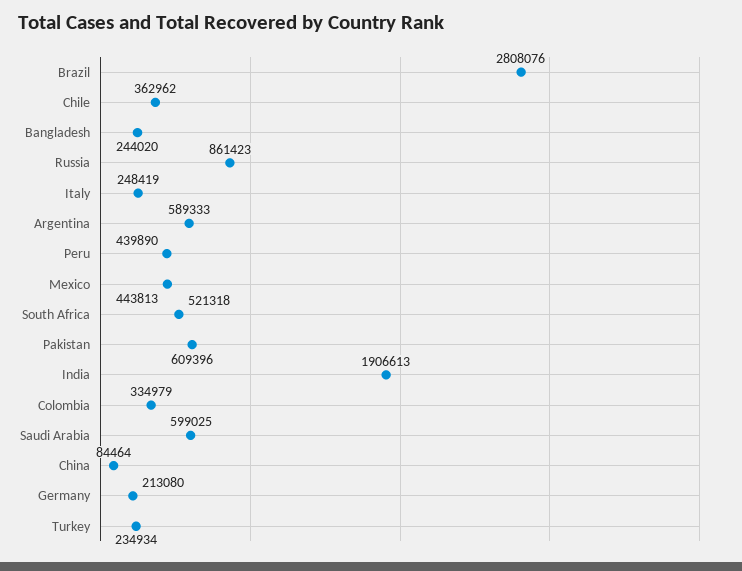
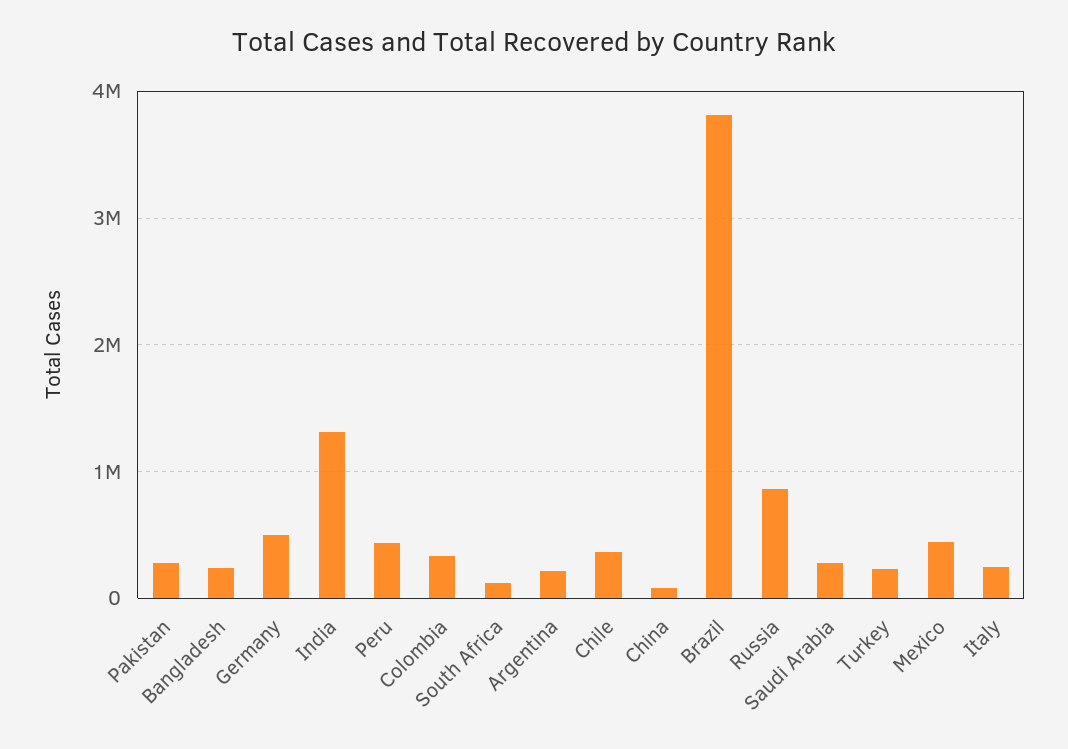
Brazil: 2808076 -> 3800000
Argentina: 589333 -> 200000
South Africa: 521318 -> 100000
Pakistan: 609396 -> 300000
India: 1906613 -> 1300000
Saudi Arabia: 599025 -> 300000
Germany: 213080 -> 500000

